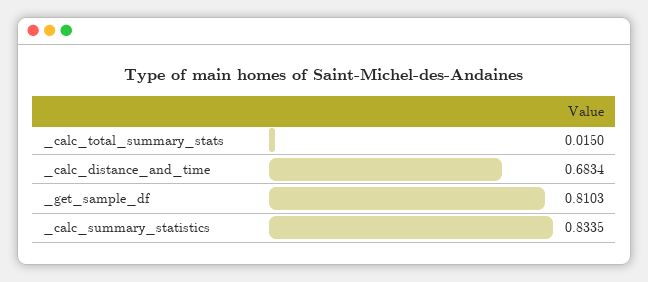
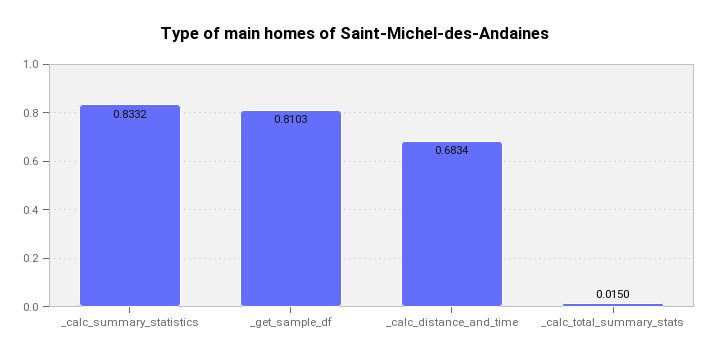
_calc_summary_statistics: 0.8335 -> 0.8332

